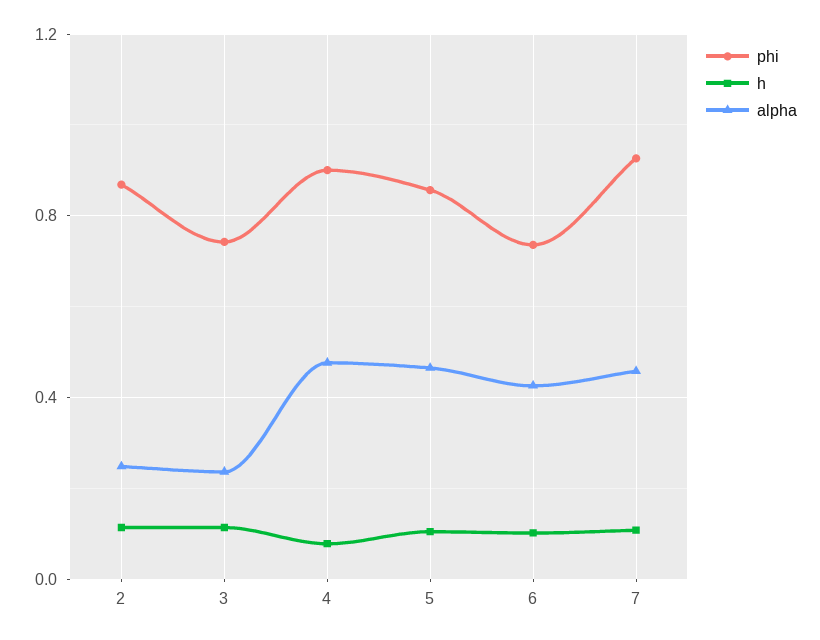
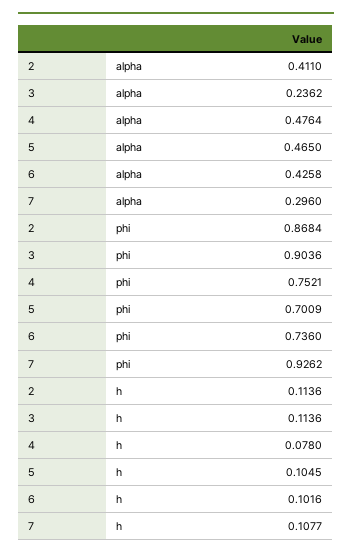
alpha, 2: 0.25 -> 0.411
phi, 3: 0.75 -> 0.9036
phi, 4: 0.9 -> 0.7521
phi, 5: 0.85 -> 0.7009
alpha, 7: 0.45 -> 0.296

